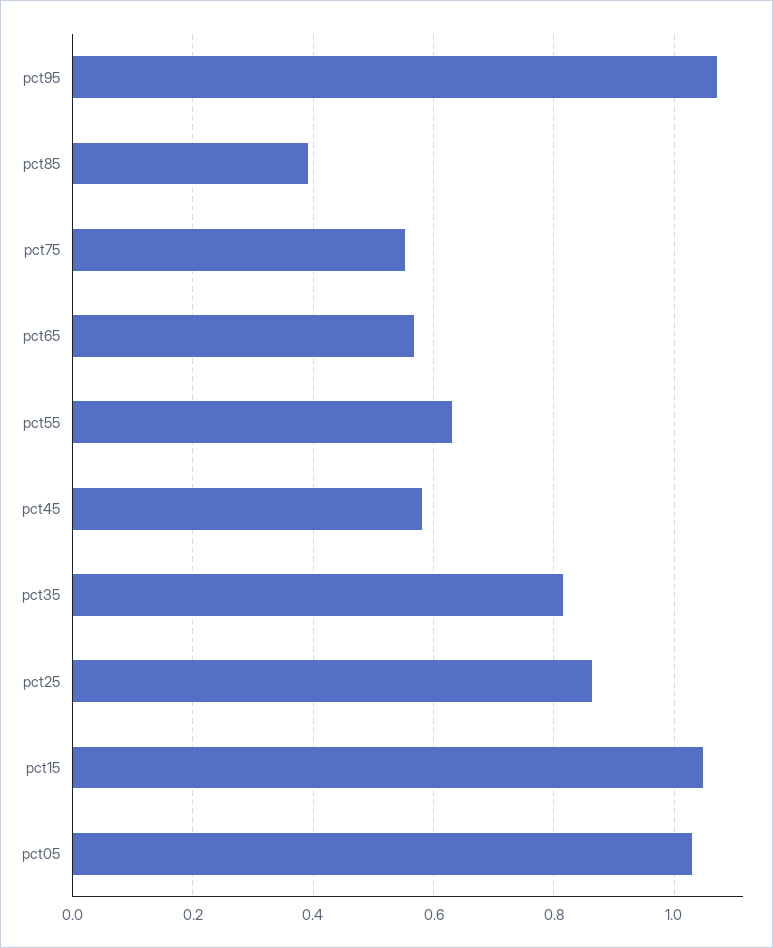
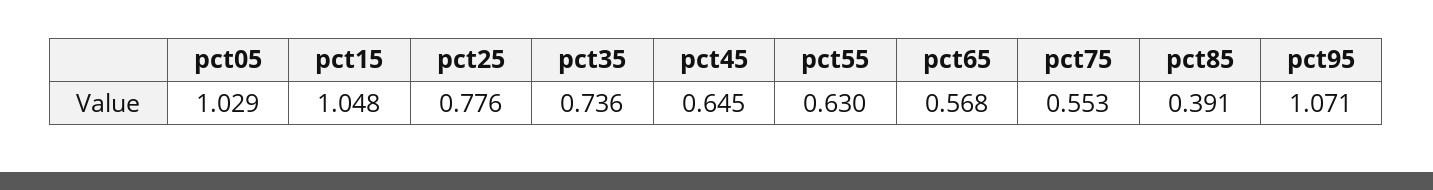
pct45: 0.58 -> 0.645
pct35: 0.82 -> 0.736
pct25: 0.86 -> 0.776

